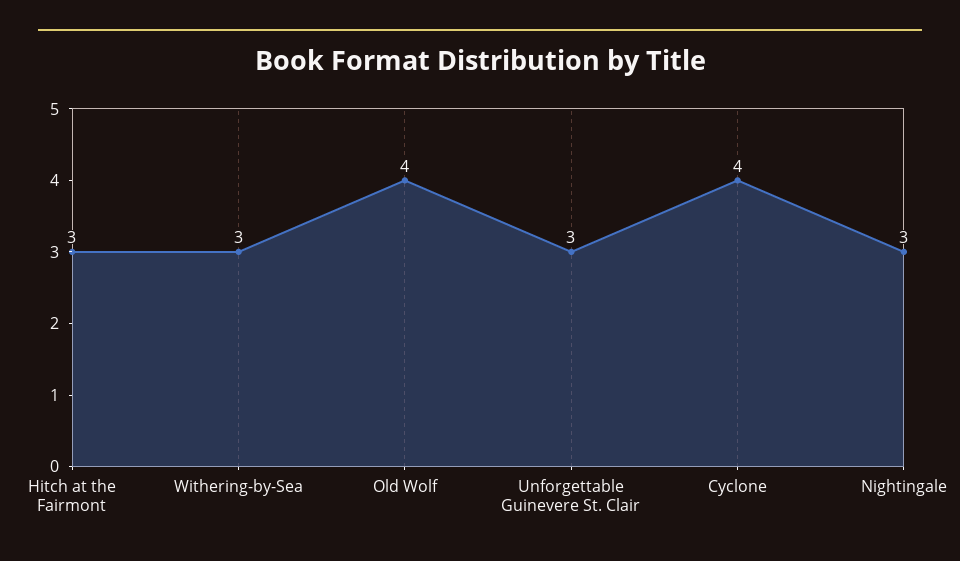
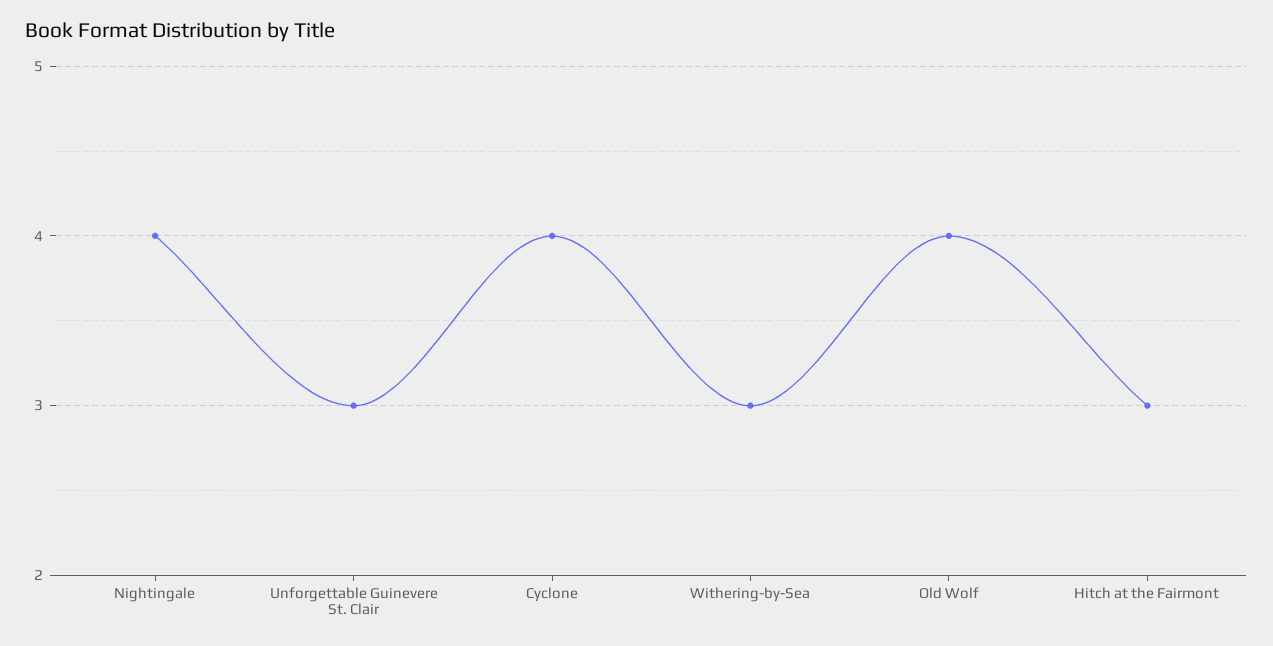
Nightingale: 3 -> 4

